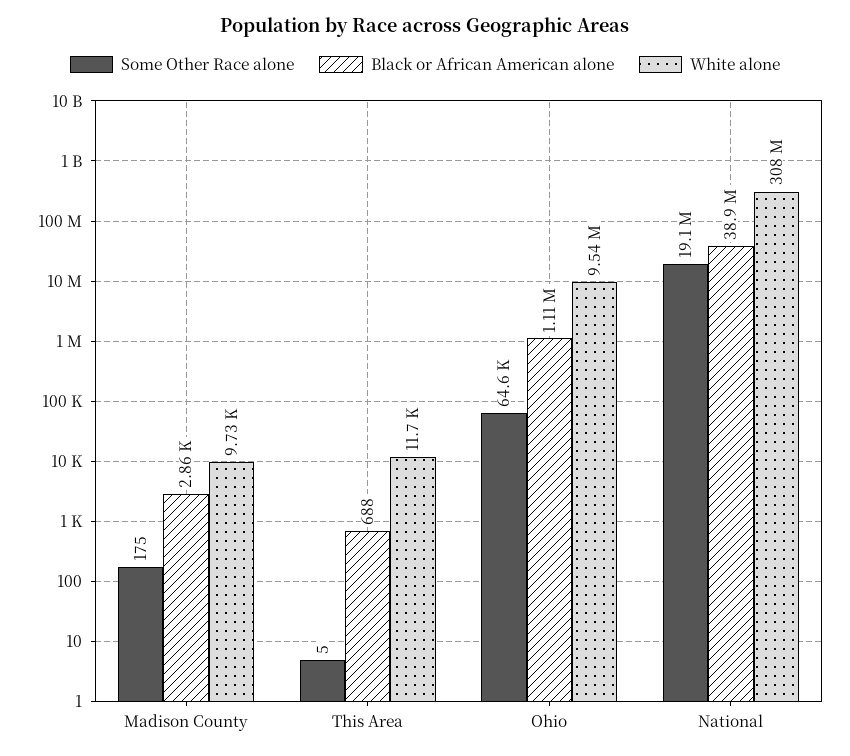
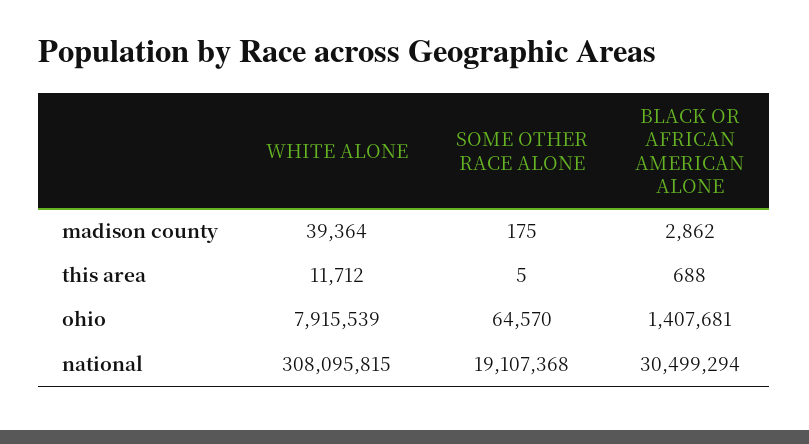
White alone, Madison County: 9730 -> 39364
Black or African American alone, Ohio: 1110000 -> 1407681
White alone, Ohio: 9540000 -> 7915539
Black or African American alone, National: 38900000 -> 30499294

